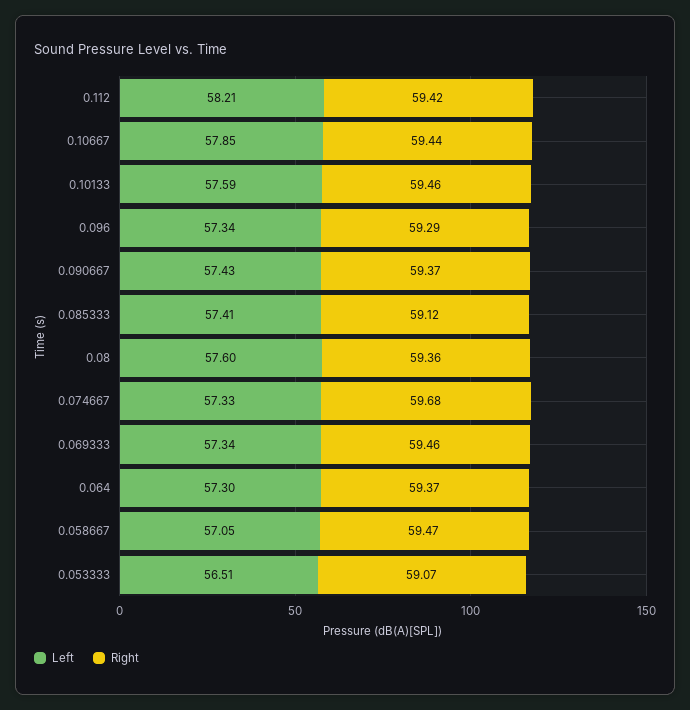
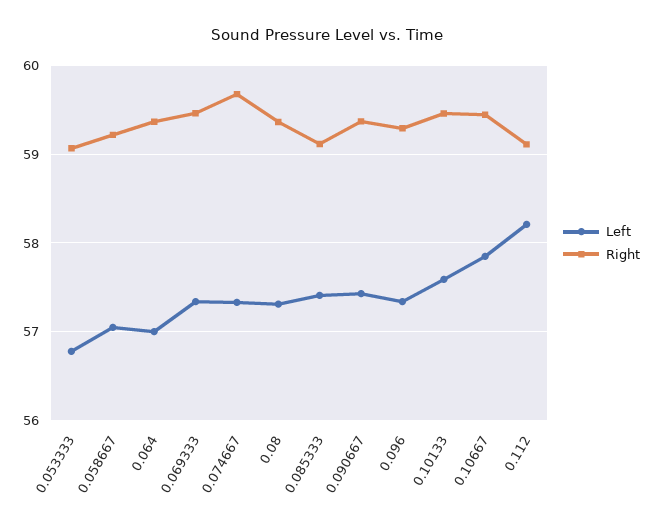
Right, 0.112: 59.42 -> 59.1
Left, 0.08: 57.6 -> 57.3
Left, 0.064: 57.3 -> 57
Right, 0.058667: 59.47 -> 59.2
Left, 0.053333: 56.51 -> 56.8

